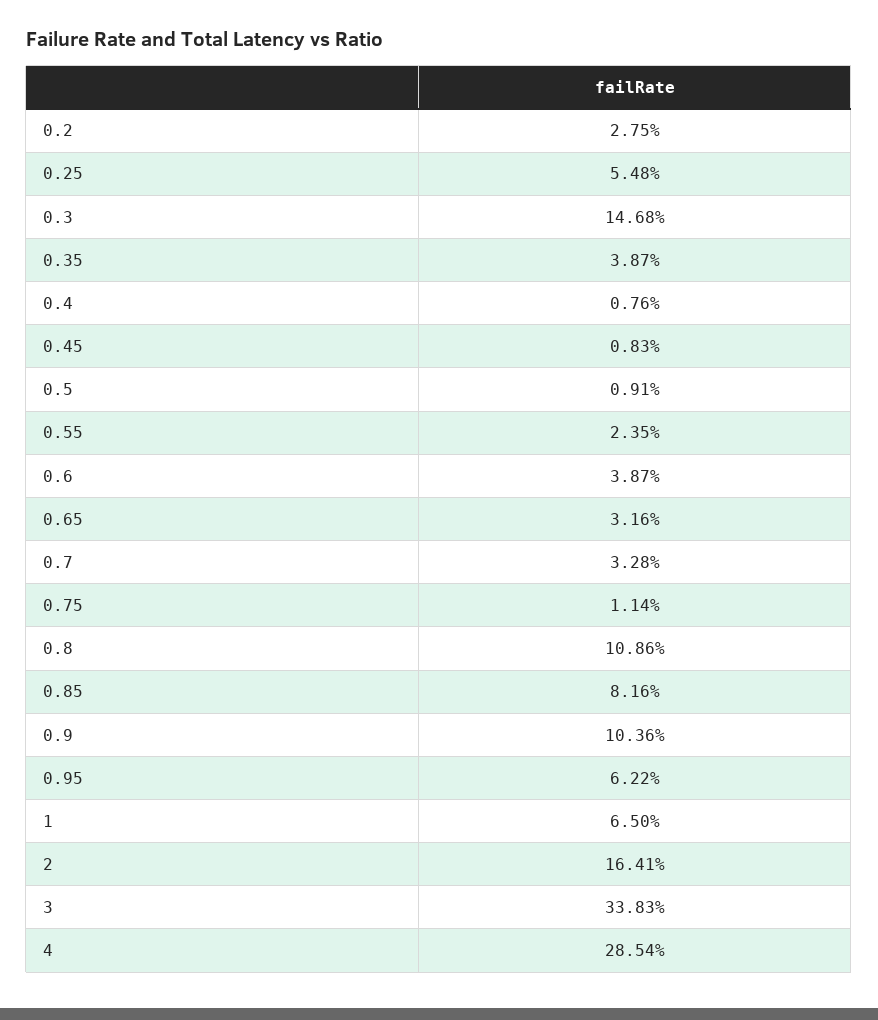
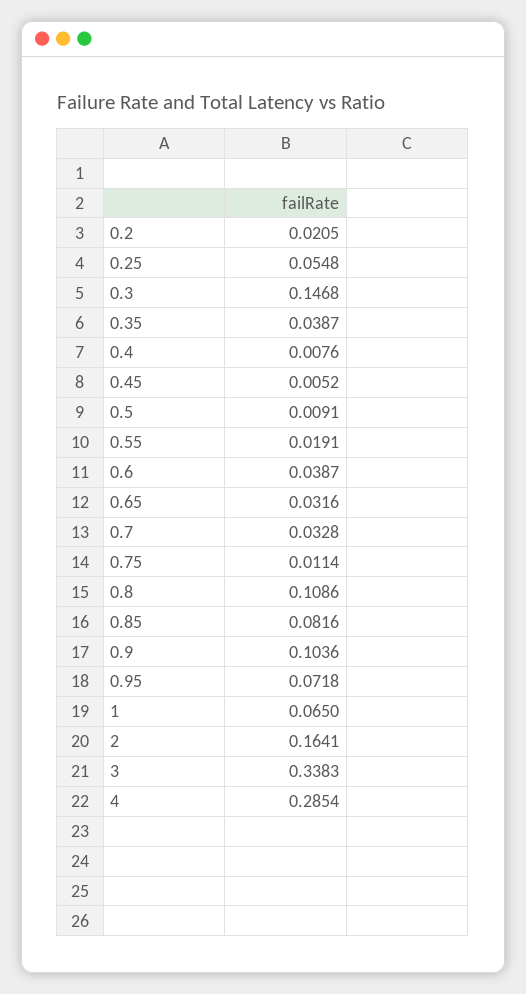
0.2: 0.0275 -> 0.0205
0.45: 0.0083 -> 0.0052
0.55: 0.0235 -> 0.0191
0.95: 0.0622 -> 0.0718

